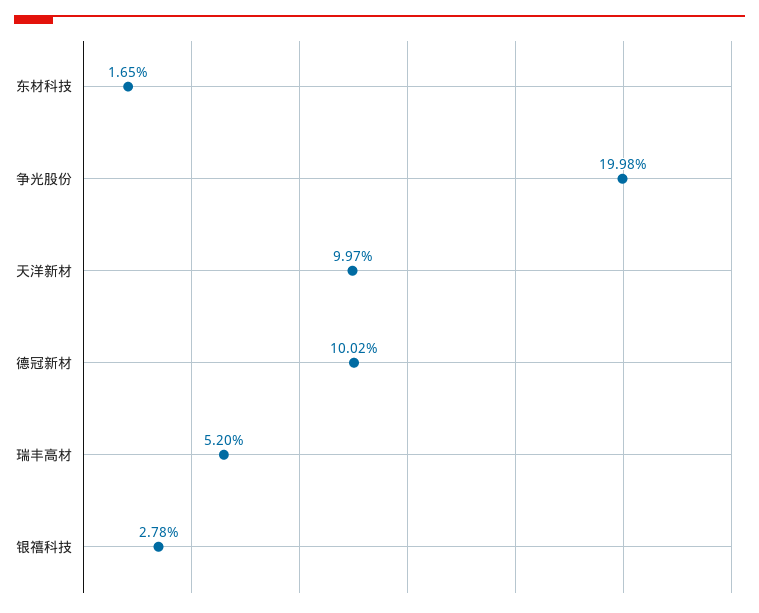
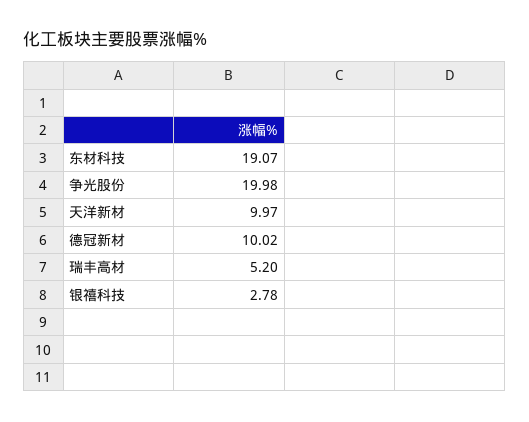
东材科技: 1.65 -> 19.07

